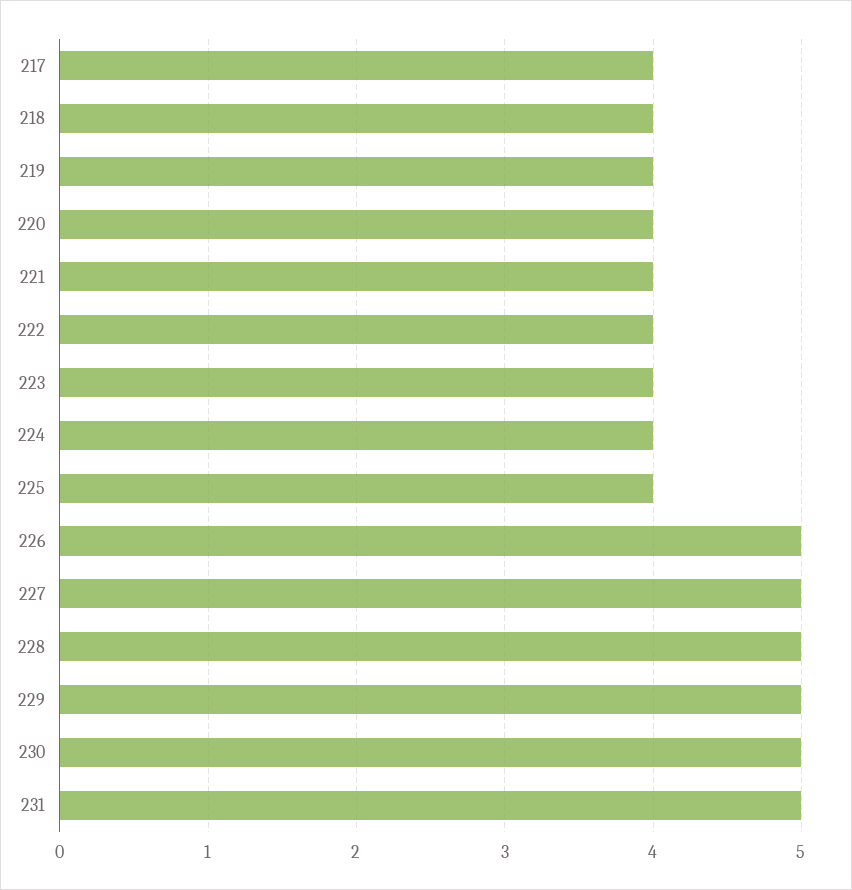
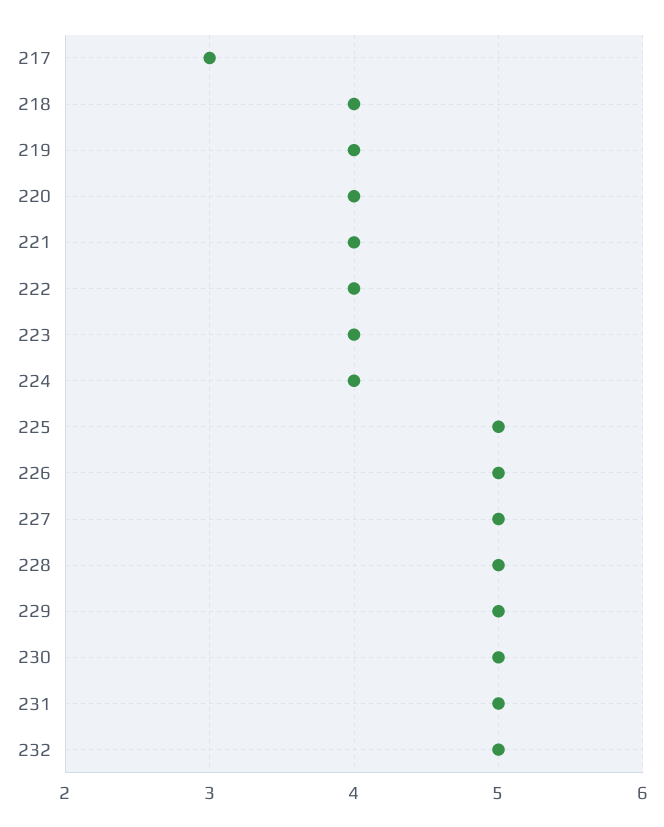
217: 4 -> 3
225: 4 -> 5
232: none -> 5

